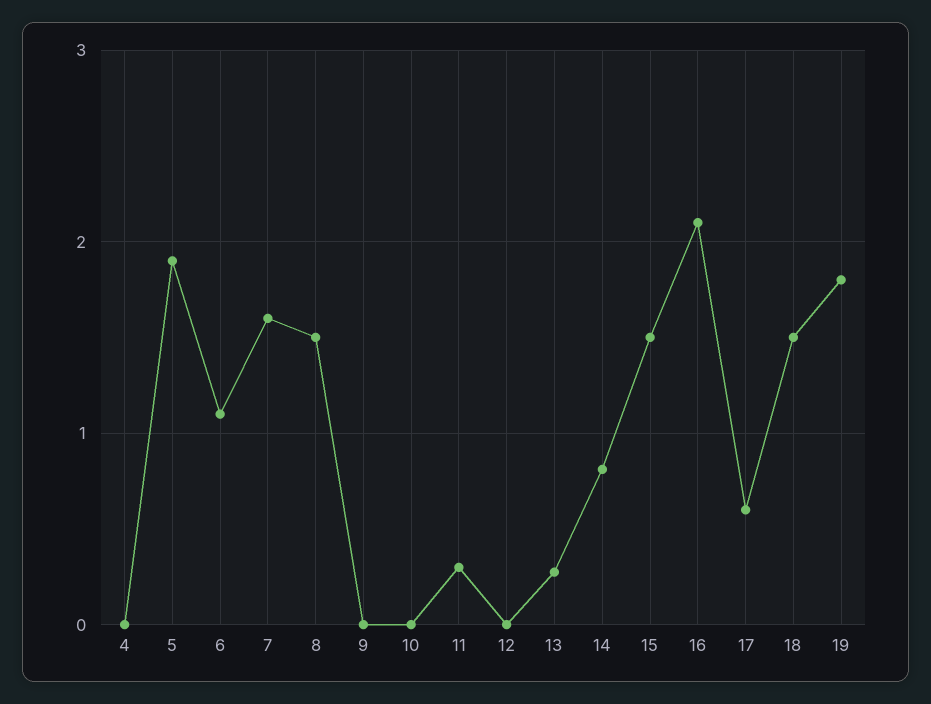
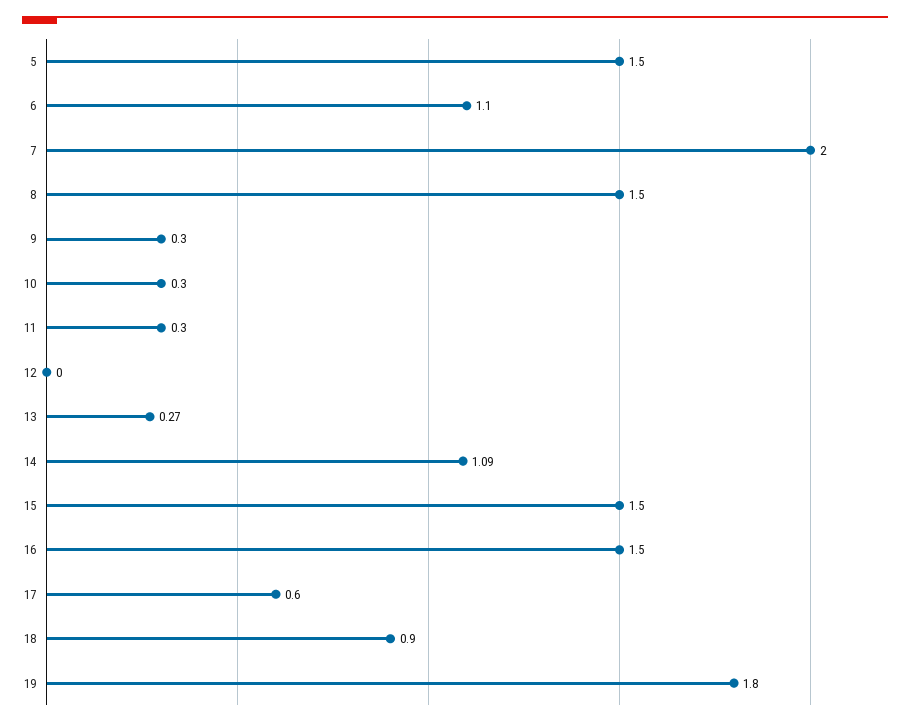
4: 0 -> none
5: 1.9 -> 1.5
7: 1.6 -> 2
9: 0 -> 0.3
10: 0 -> 0.3
14: 0.8 -> 1.09
16: 2.1 -> 1.5
18: 1.5 -> 0.9

